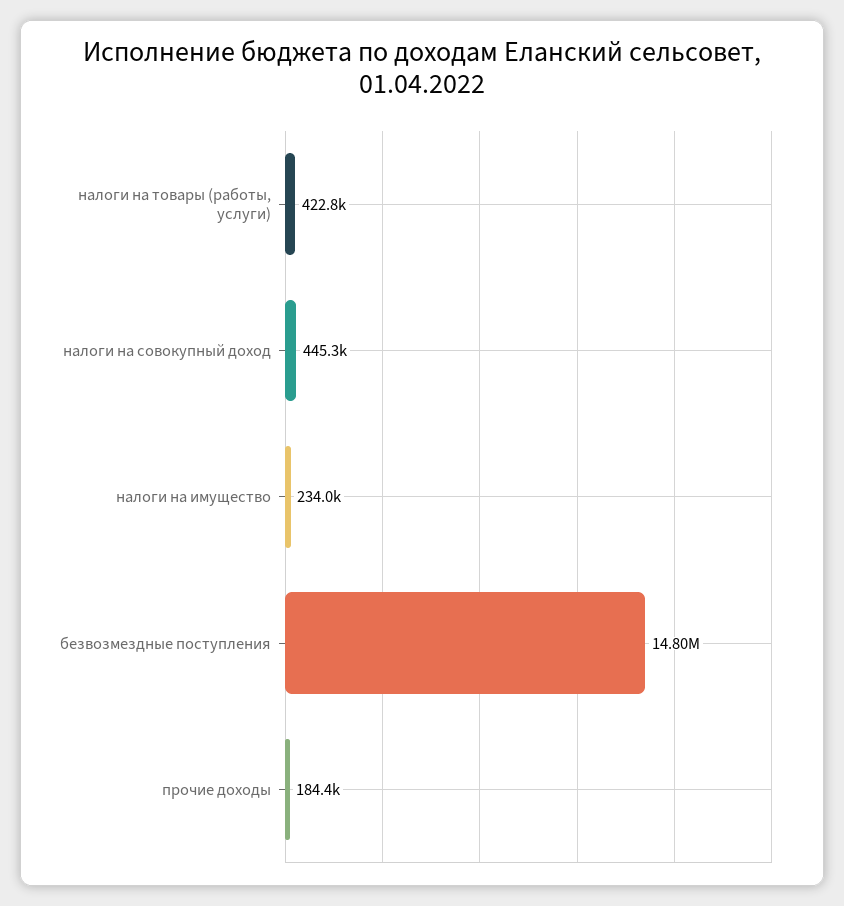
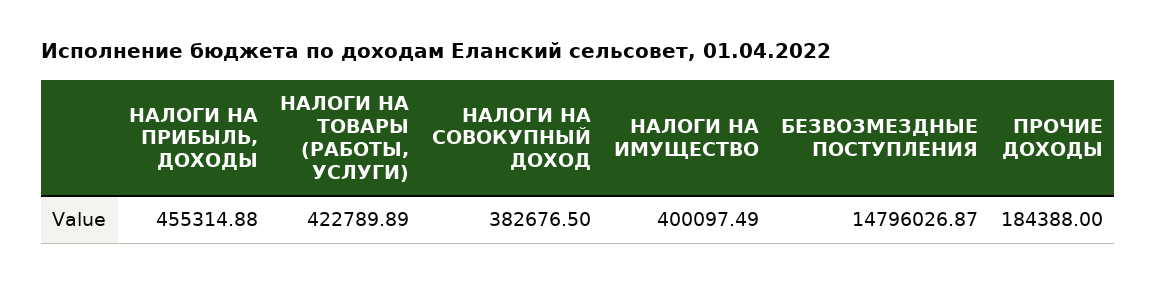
налоги на совокупный доход: 445300 -> 382676.5
налоги на имущество: 234000 -> 400097.49
НАЛОГИ НА ПРИБЫЛЬ, ДОХОДЫ: none -> 455314.88

